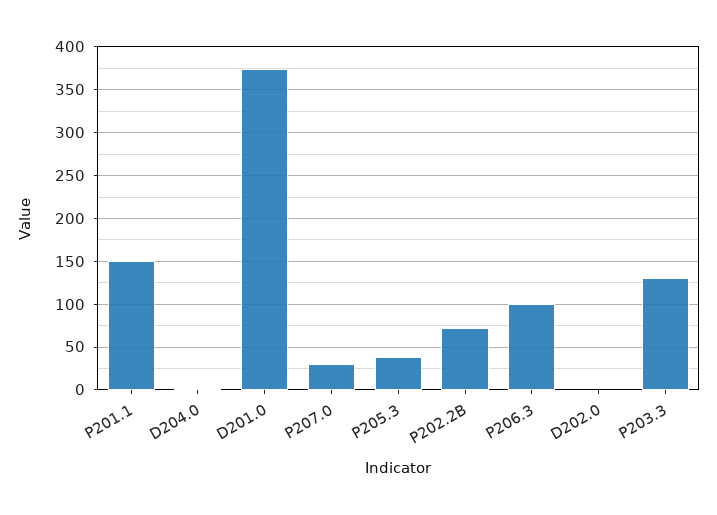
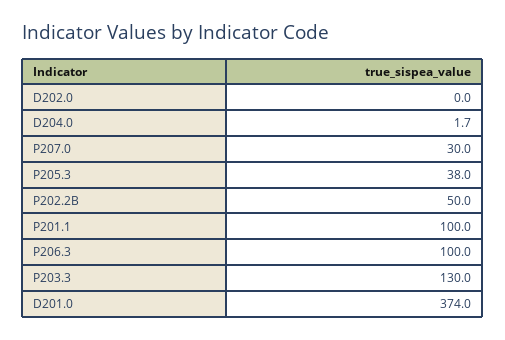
P201.1: 150 -> 100
P202.2B: 70 -> 50

